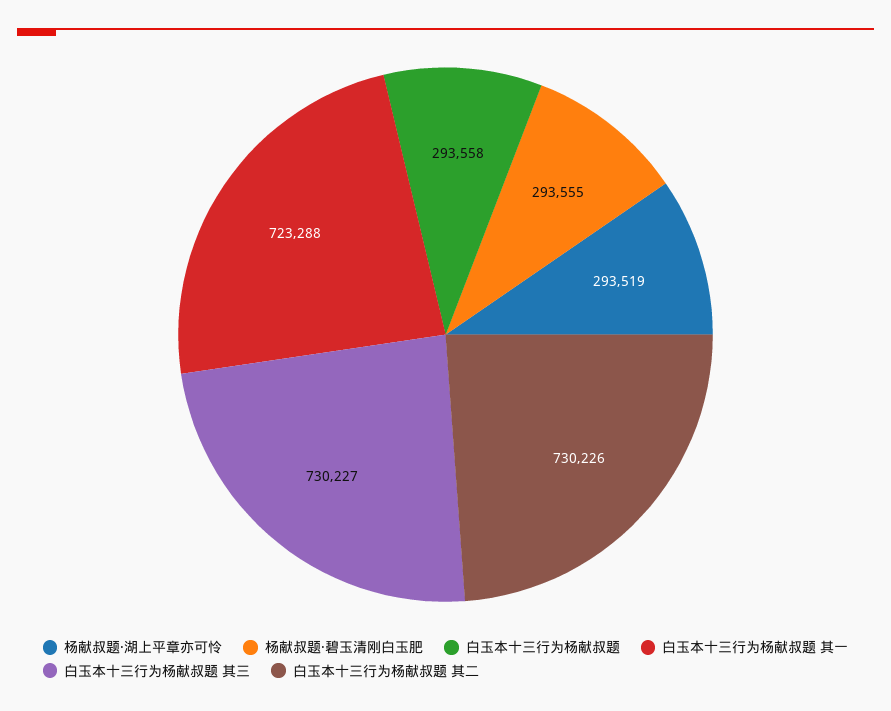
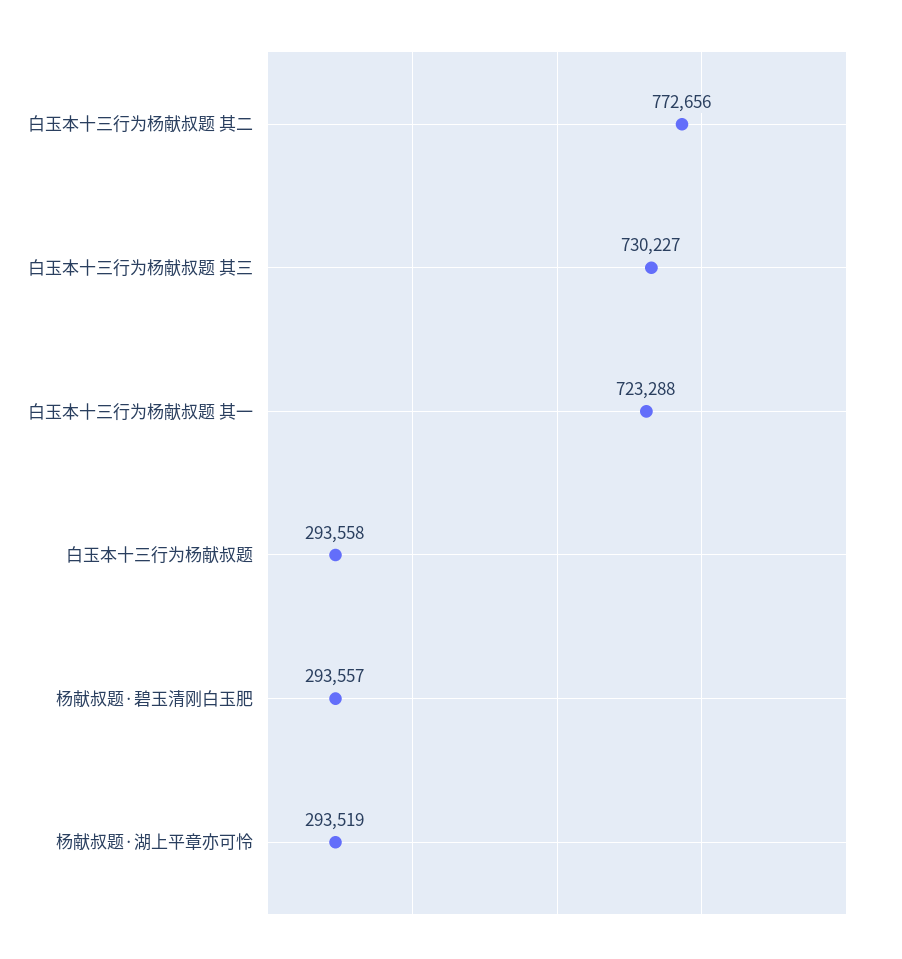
杨献叔题·碧玉清刚白玉肥: 293555 -> 293557
白玉本十三行为杨献叔题 其二: 730226 -> 772656

